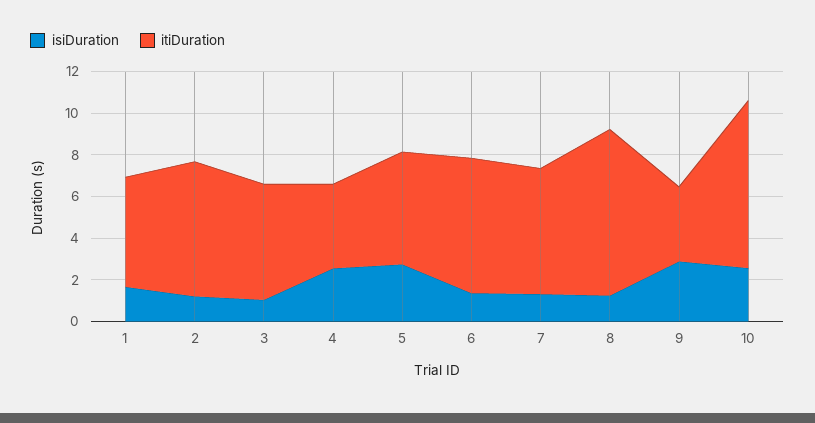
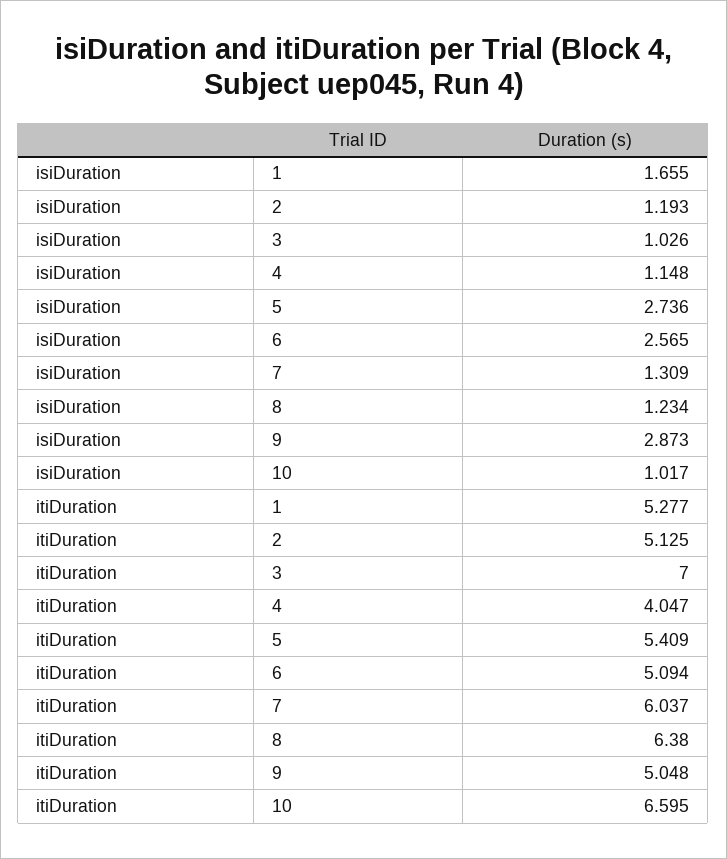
itiDuration, 2: 6.5 -> 5.125
itiDuration, 3: 5.5 -> 7
isiDuration, 4: 2.5 -> 1.148
isiDuration, 6: 1.5 -> 2.565
itiDuration, 6: 6.5 -> 5.094
itiDuration, 8: 8 -> 6.38
itiDuration, 9: 3.5 -> 5.048
isiDuration, 10: 2.5 -> 1.017
itiDuration, 10: 8 -> 6.595

